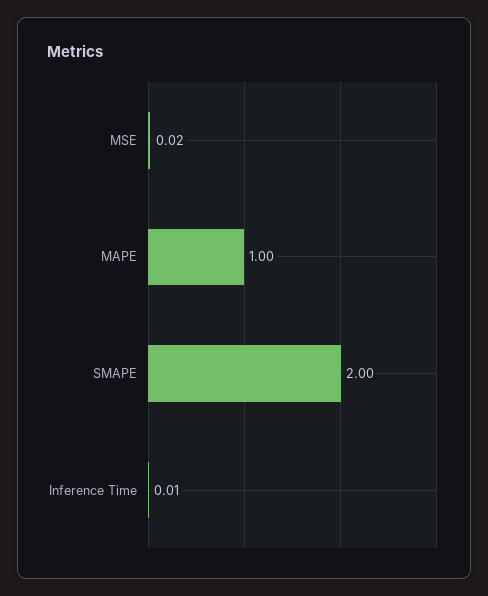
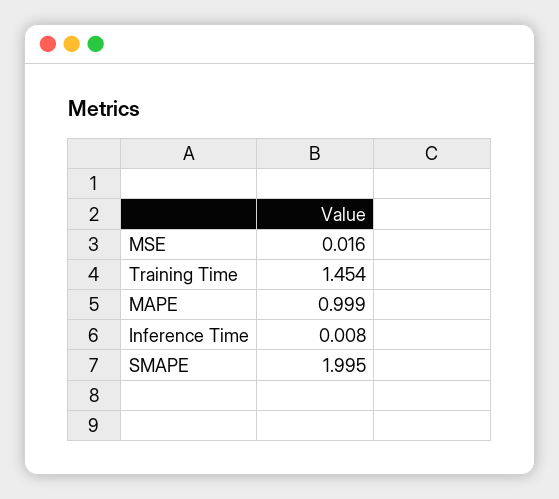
Training Time: none -> 1.454

